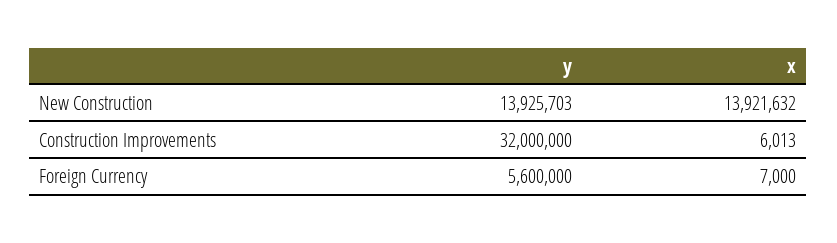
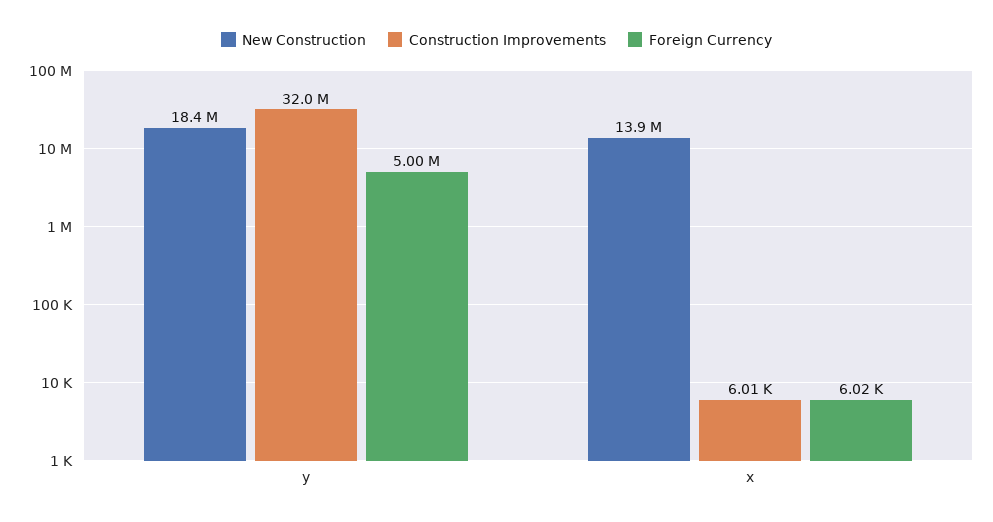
New Construction, y: 13925703 -> 18400000
Foreign Currency, y: 5600000 -> 5000000
Foreign Currency, x: 7000 -> 6020

